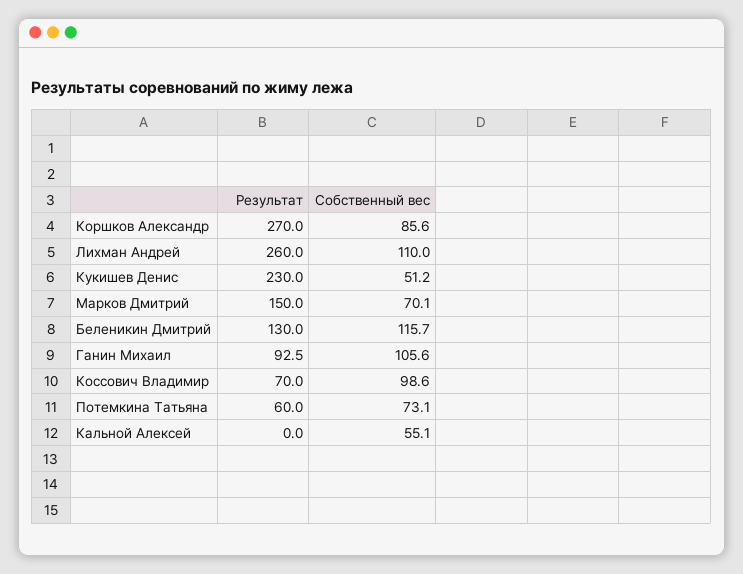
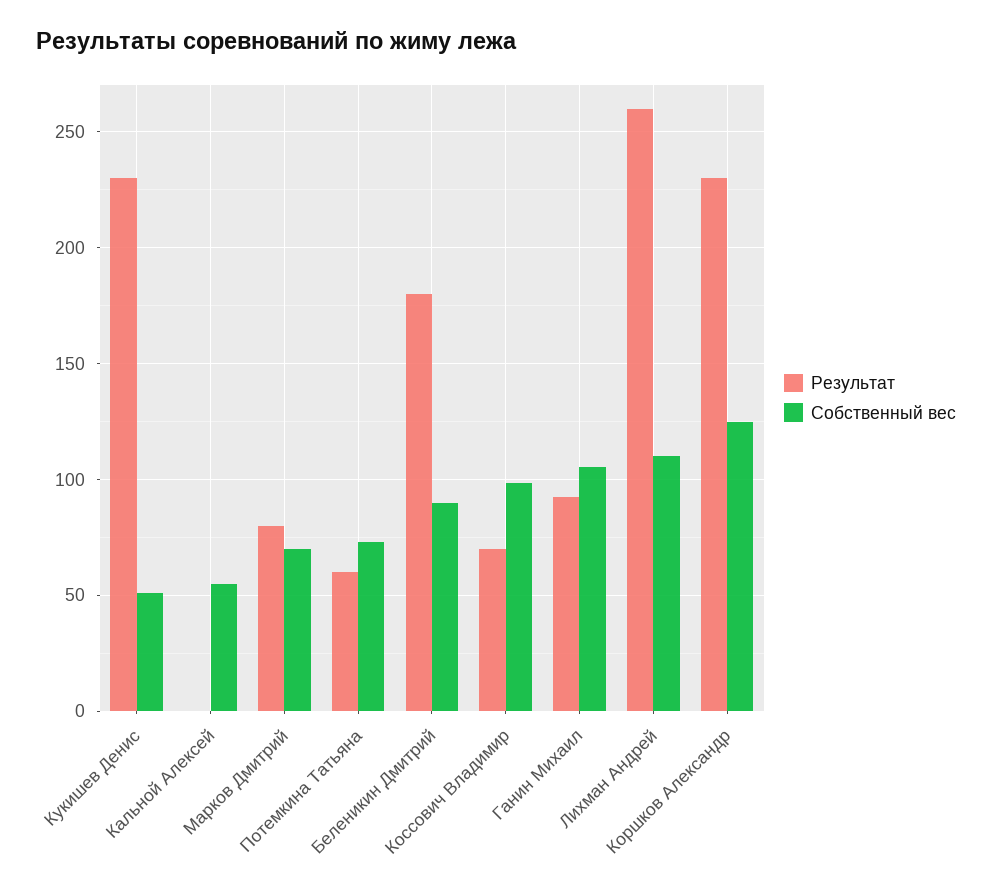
Результат, Коршков Александр: 270 -> 230
Собственный вес, Коршков Александр: 85.6 -> 125
Результат, Марков Дмитрий: 150 -> 80
Результат, Беленикин Дмитрий: 130 -> 180
Собственный вес, Беленикин Дмитрий: 115.7 -> 90

